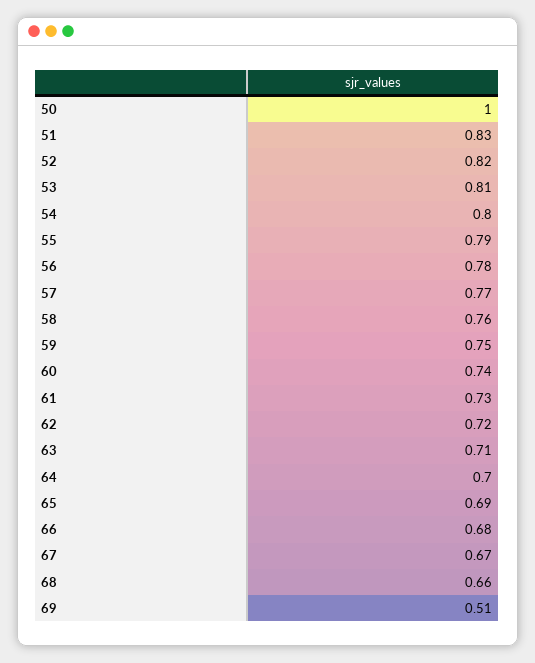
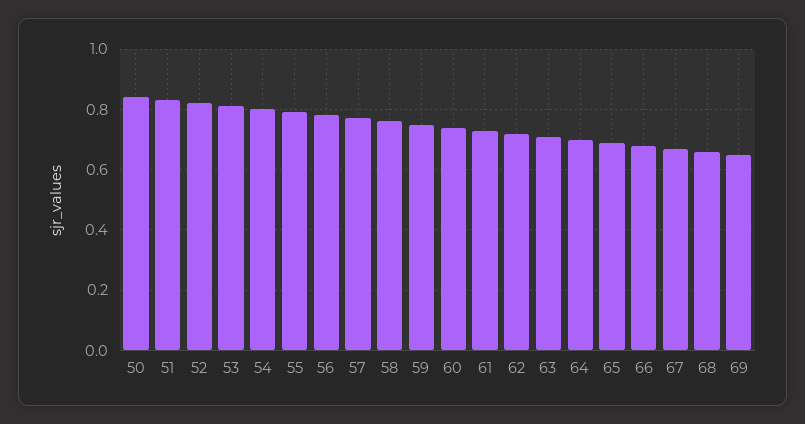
50: 1 -> 0.85
69: 0.51 -> 0.65

